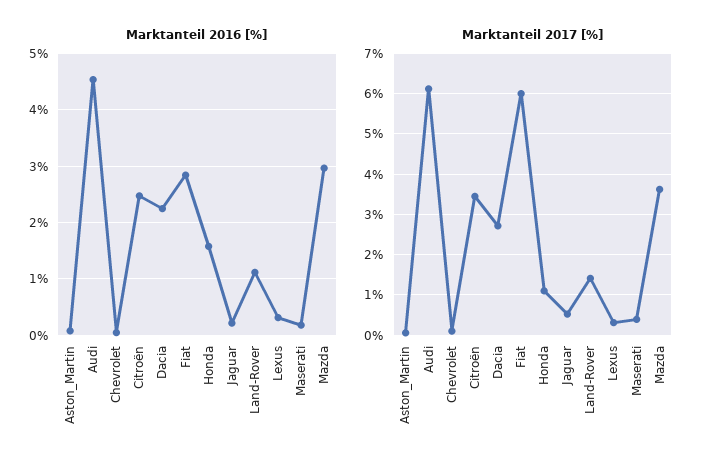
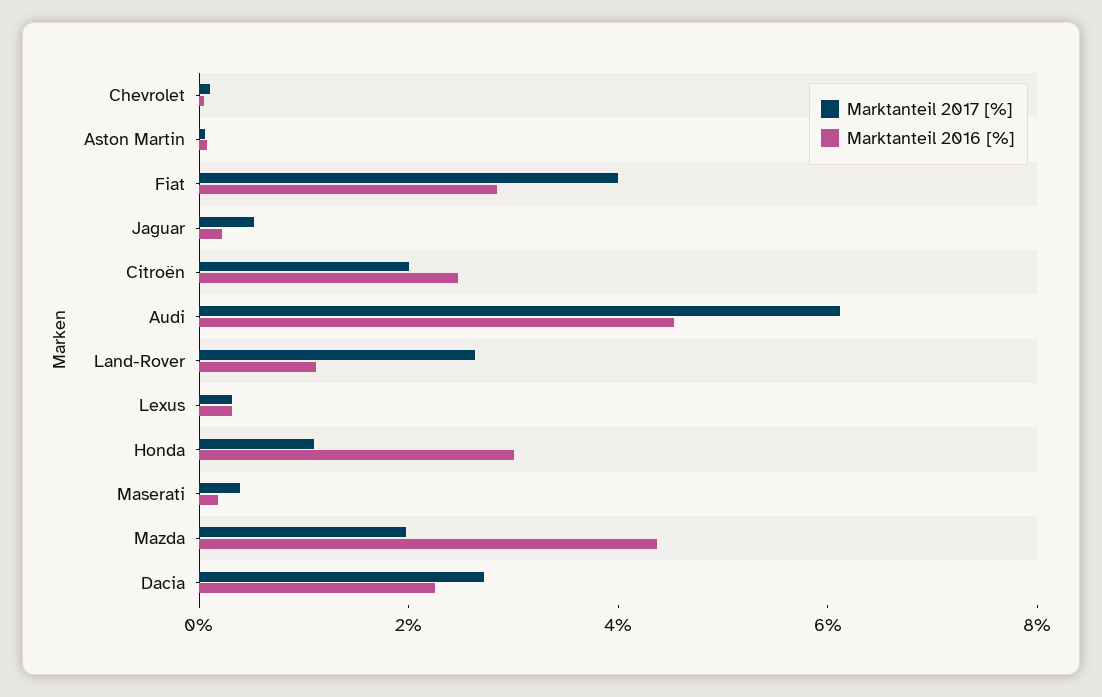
Marktanteil 2016 [%], Honda: 1.6 -> 3
Marktanteil 2016 [%], Mazda: 3 -> 4.5
Marktanteil 2017 [%], Citroën: 3.4 -> 2
Marktanteil 2017 [%], Fiat: 6 -> 4
Marktanteil 2017 [%], Land-Rover: 1.4 -> 2.5
Marktanteil 2017 [%], Mazda: 3.6 -> 2

